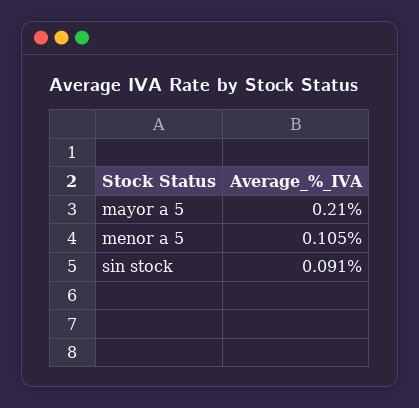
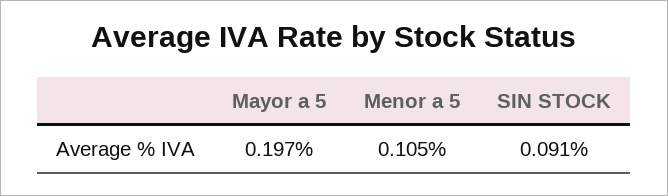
mayor a 5: 0.21 -> 0.197

